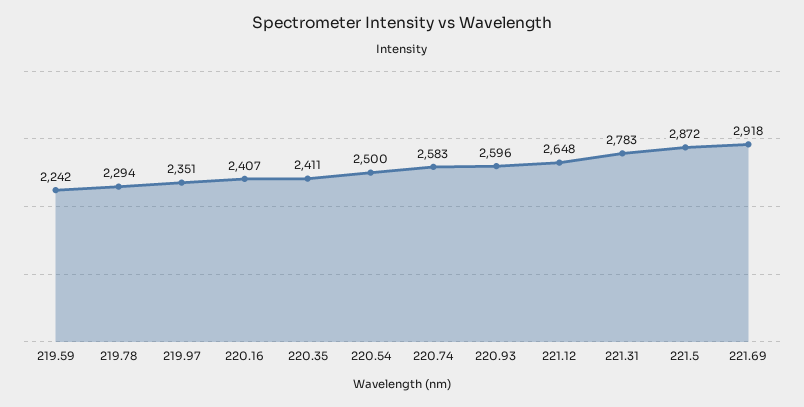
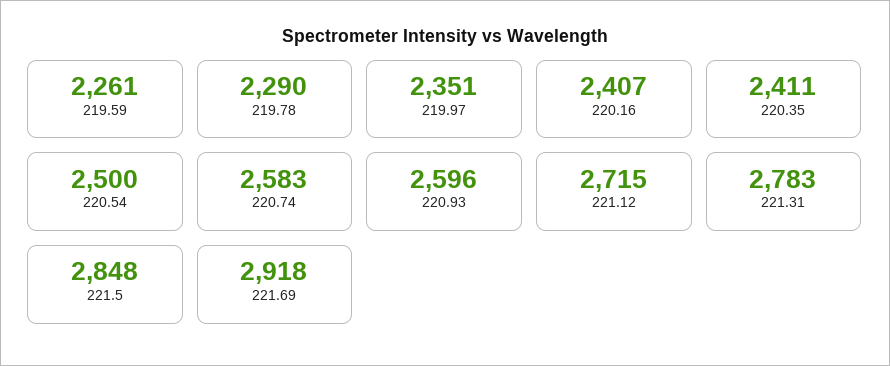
219.59: 2242 -> 2261
219.78: 2294 -> 2290
221.12: 2648 -> 2715
221.5: 2872 -> 2848

